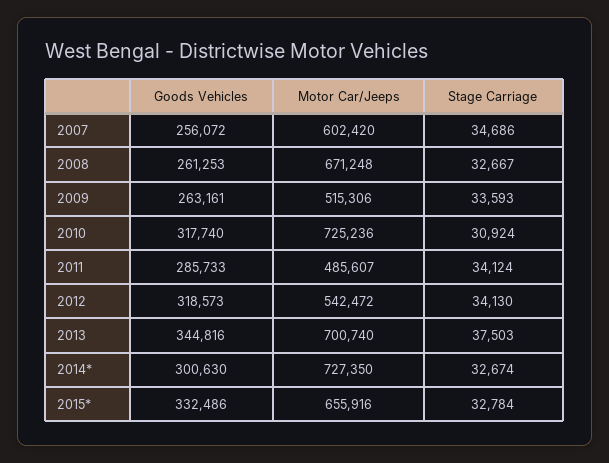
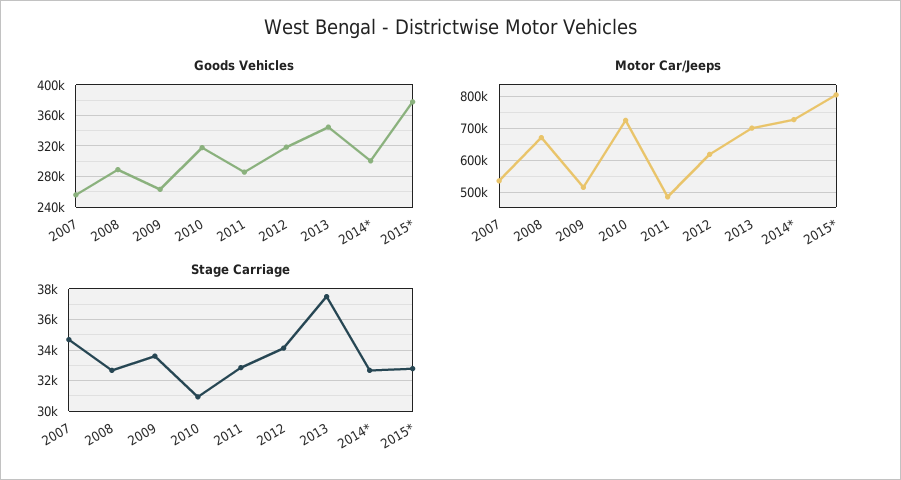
Motor Car/Jeeps, 2007: 602420 -> 540000
Goods Vehicles, 2008: 261253 -> 290000
Stage Carriage, 2011: 34124 -> 33000
Motor Car/Jeeps, 2012: 542472 -> 620000
Goods Vehicles, 2015*: 332486 -> 380000
Motor Car/Jeeps, 2015*: 655916 -> 800000

